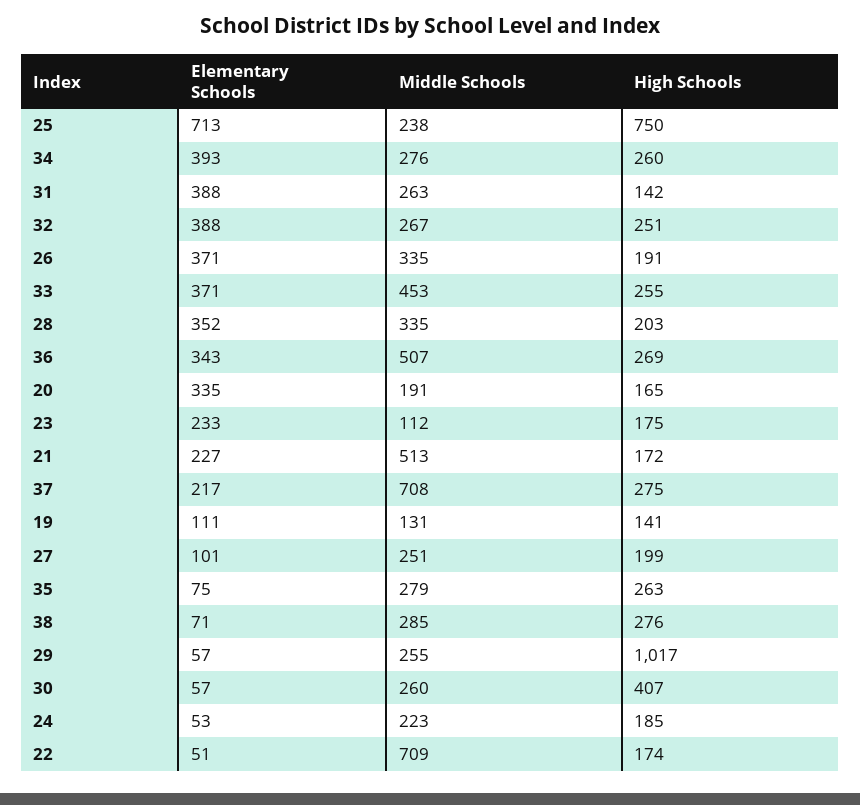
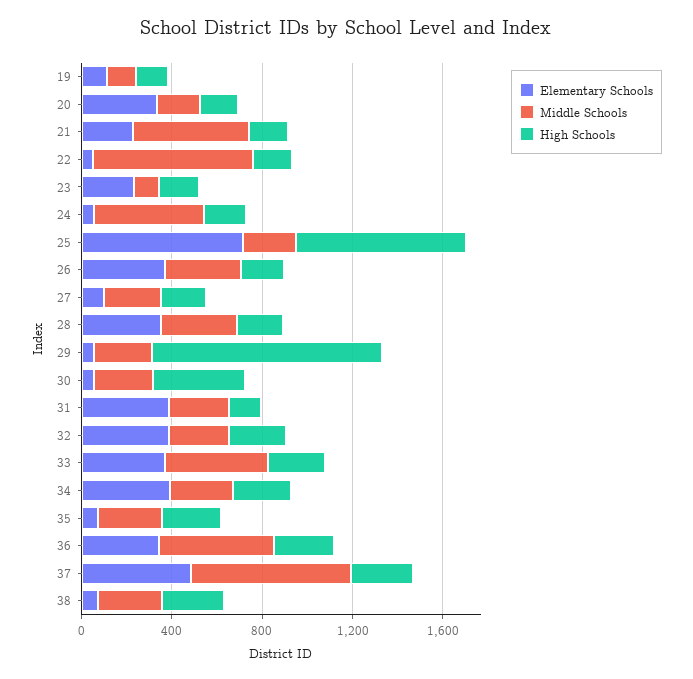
Elementary Schools, 37: 217 -> 500
Middle Schools, 24: 223 -> 500

